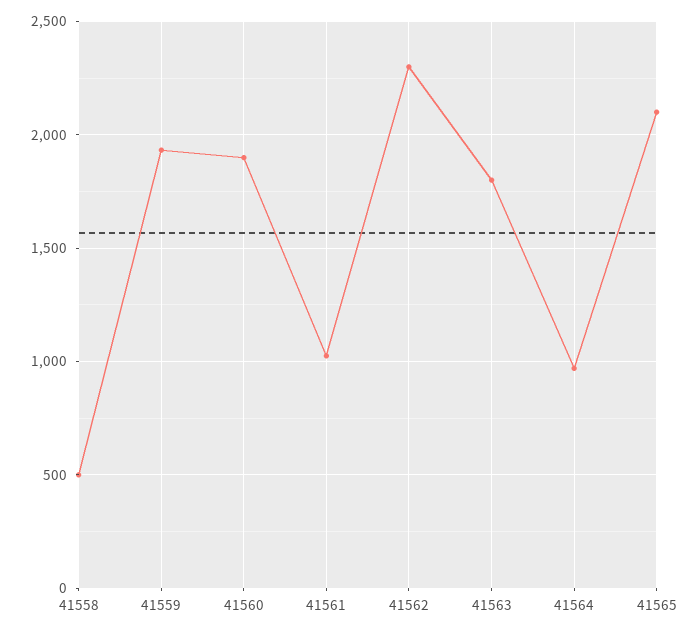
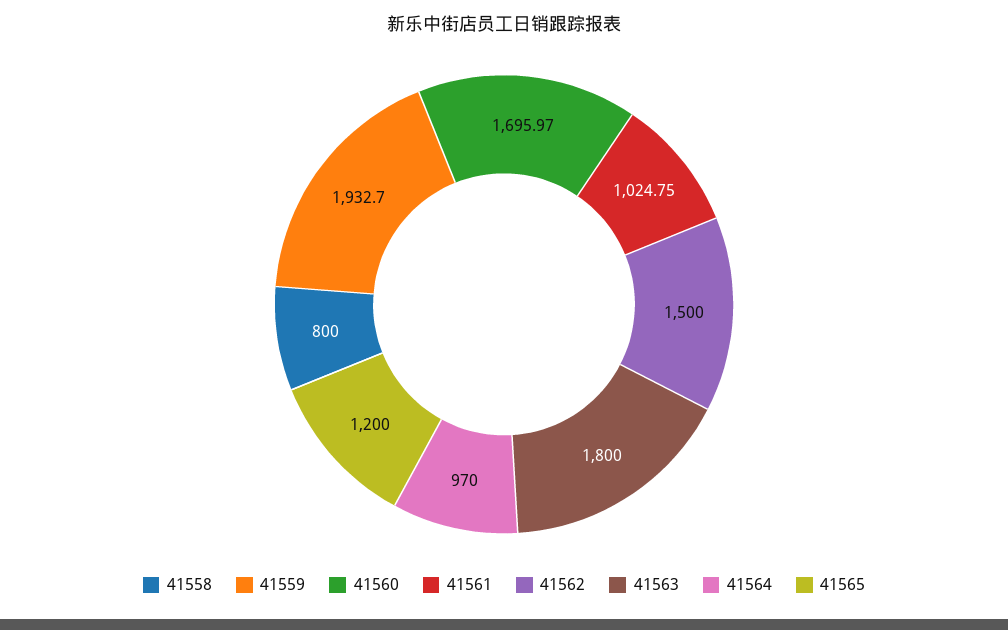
41558: 500 -> 800
41560: 1900 -> 1695.97
41562: 2300 -> 1500
41565: 2100 -> 1200

